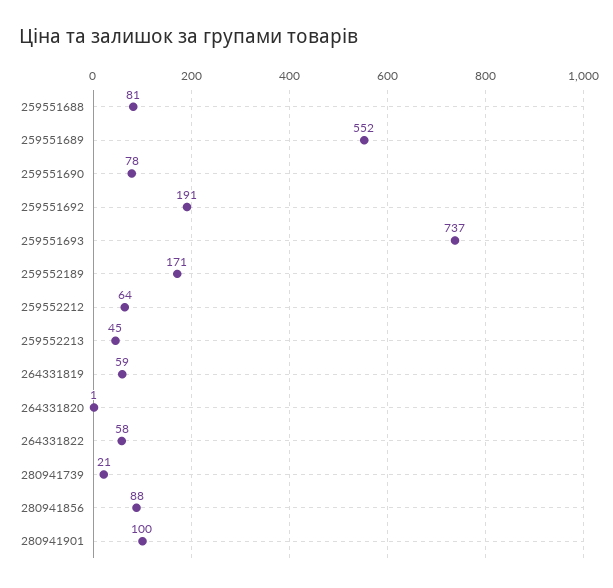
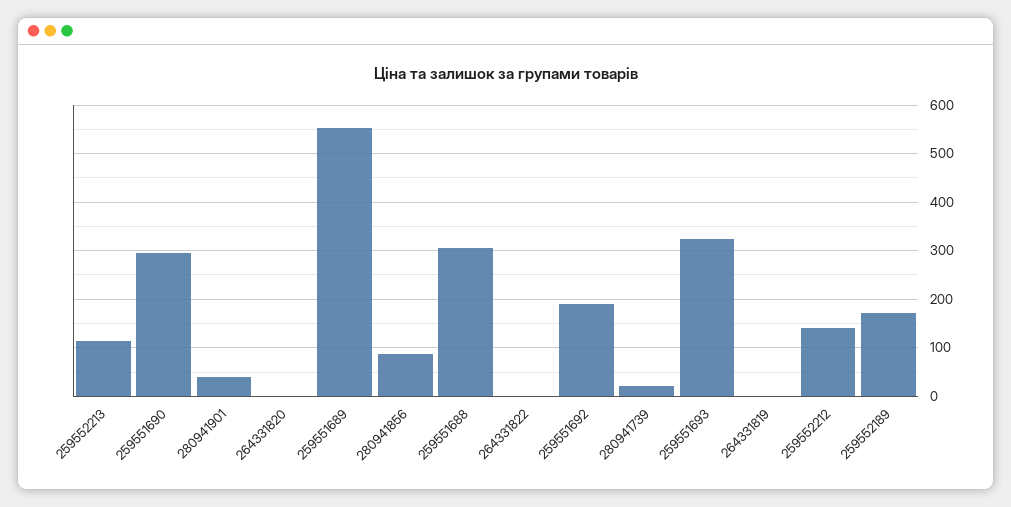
259551688: 81 -> 300
259551690: 78 -> 300
259551693: 737 -> 320
259552212: 64 -> 140
259552213: 45 -> 120
264331819: 59 -> 0
264331822: 58 -> 0
280941901: 100 -> 40

